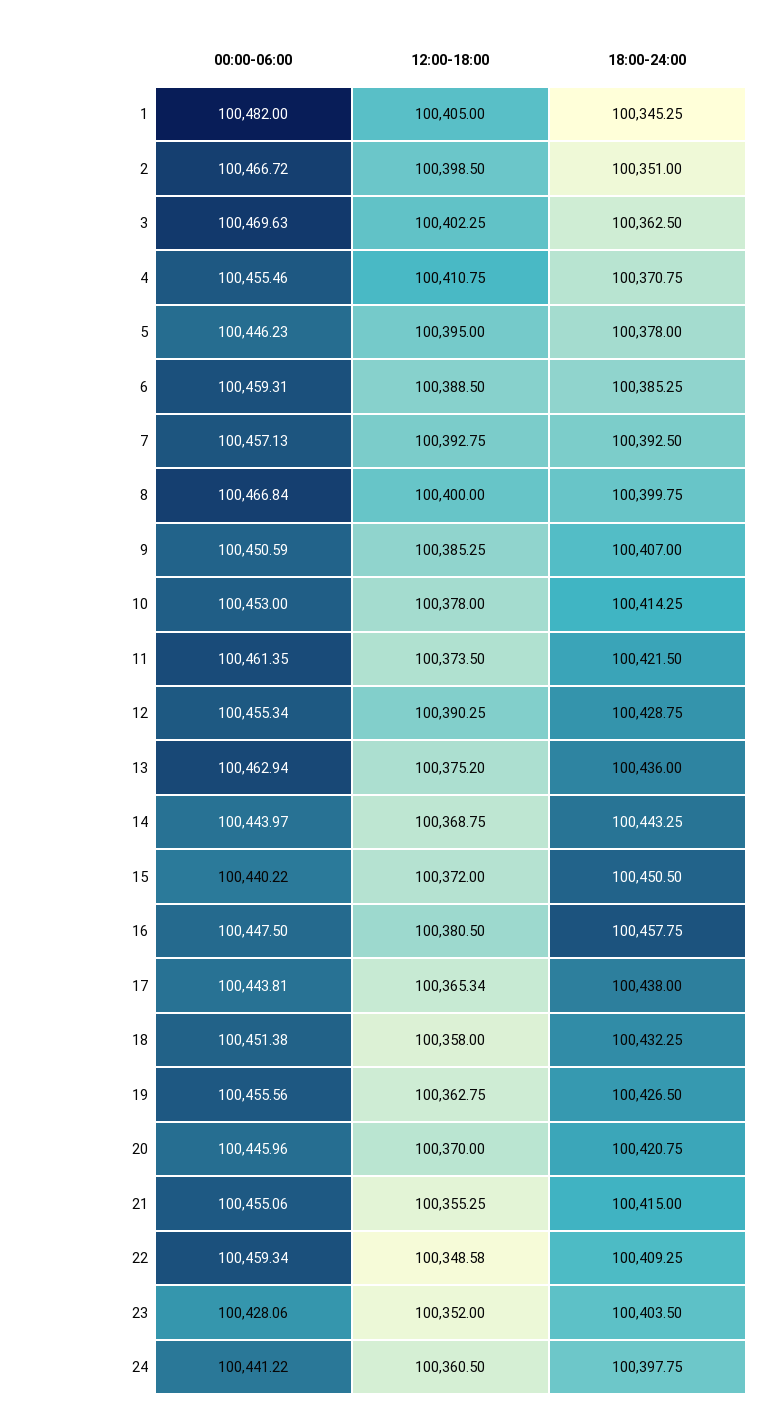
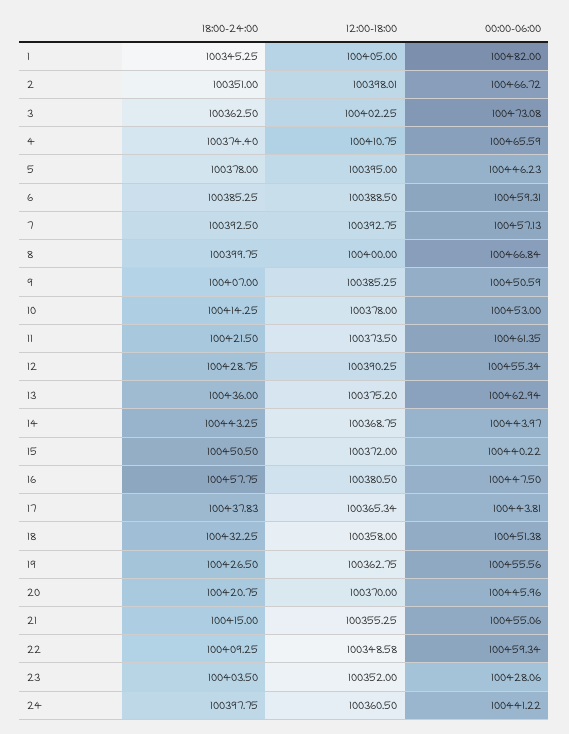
12:00-18:00, 2: 100398.5 -> 100398.01
00:00-06:00, 3: 100469.63 -> 100473.08
00:00-06:00, 4: 100455.46 -> 100465.59
18:00-24:00, 4: 100370.75 -> 100374.4
18:00-24:00, 17: 100438 -> 100437.83

